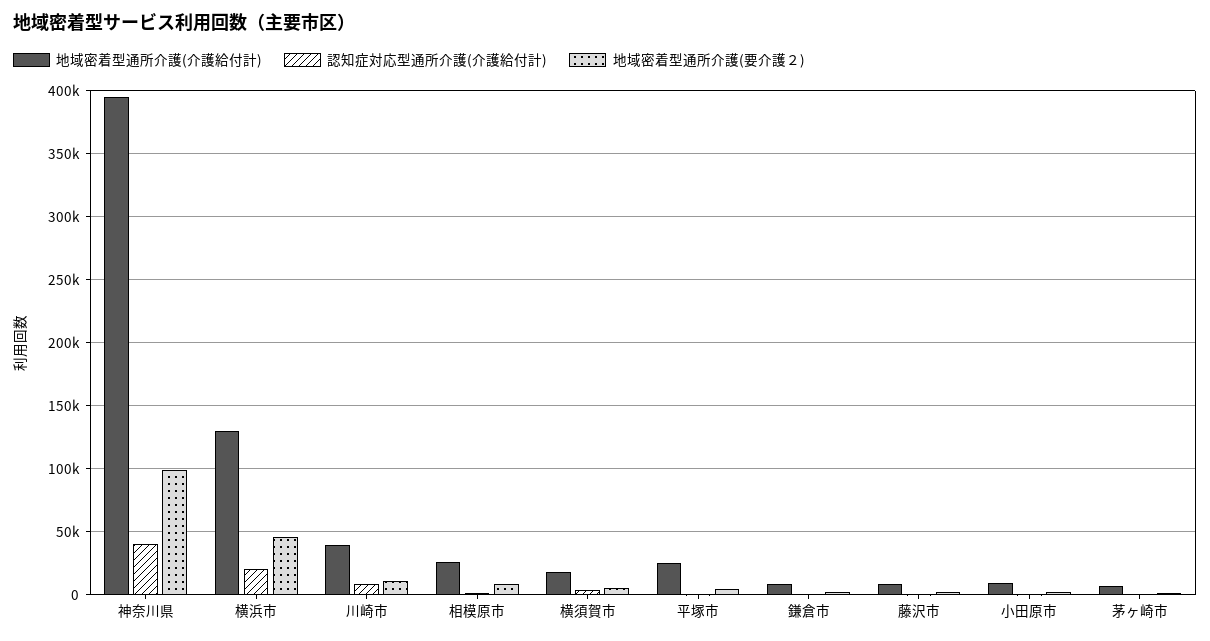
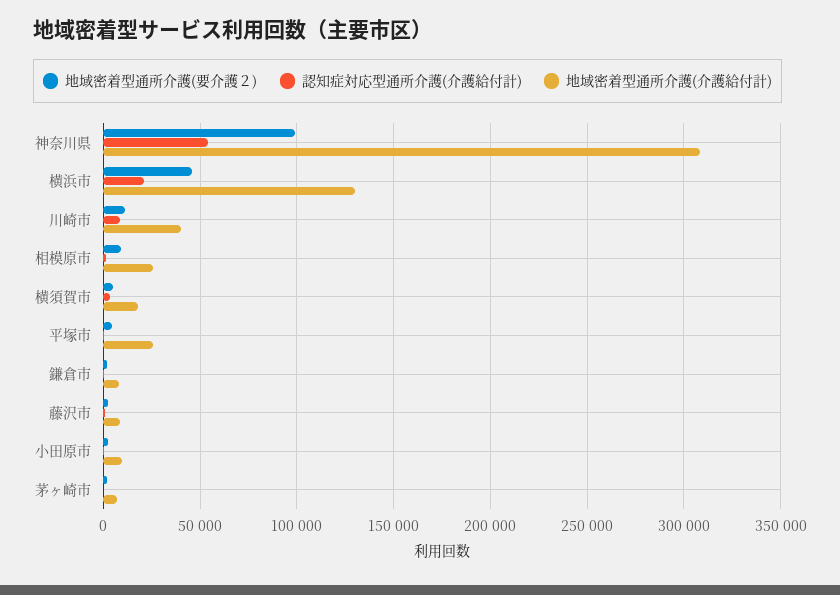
地域密着型通所介護(介護給付計), 神奈川県: 395000 -> 310000
認知症対応型通所介護(介護給付計), 神奈川県: 40000 -> 55000

